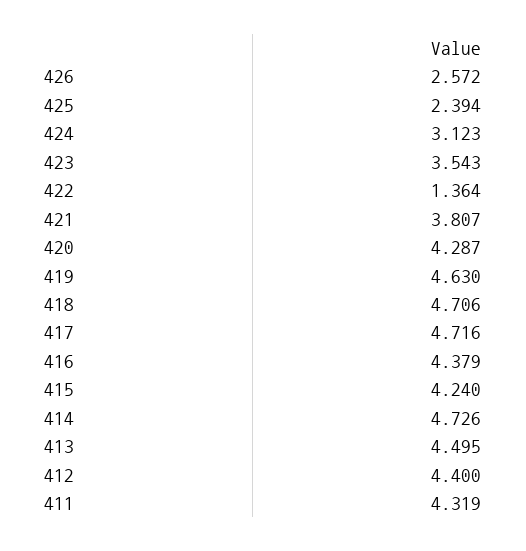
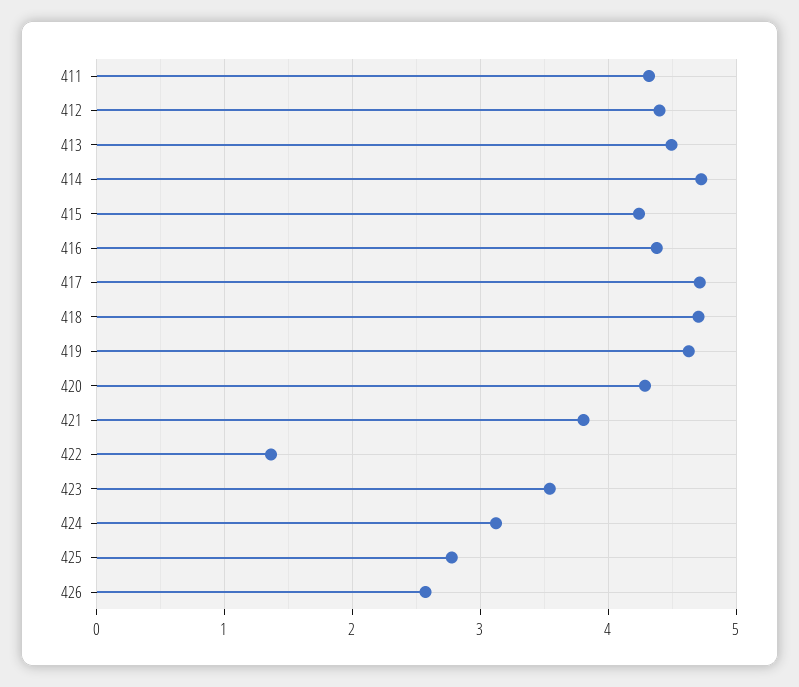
425: 2.394 -> 2.8

